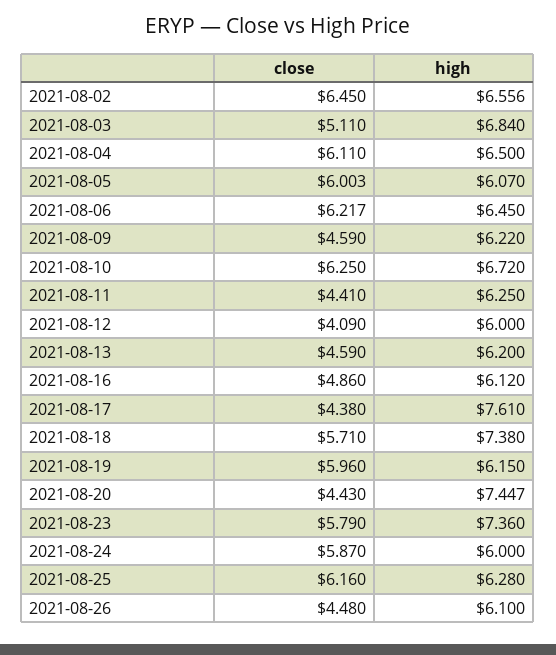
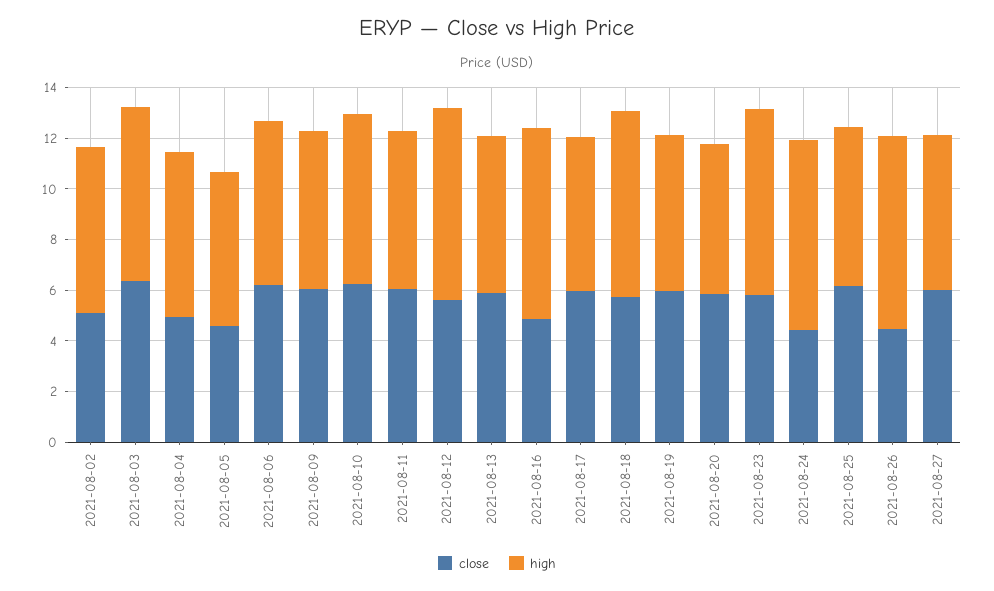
close, 2021-08-02: 6.45 -> 5
close, 2021-08-03: 5.11 -> 6.5
close, 2021-08-04: 6.11 -> 5
close, 2021-08-05: 6.003 -> 4.5
close, 2021-08-09: 4.59 -> 6
close, 2021-08-11: 4.41 -> 6
close, 2021-08-12: 4.09 -> 5.5
high, 2021-08-12: 6 -> 7.5
close, 2021-08-13: 4.59 -> 6
high, 2021-08-16: 6.12 -> 7.5
close, 2021-08-17: 4.38 -> 6
high, 2021-08-17: 7.61 -> 6
close, 2021-08-20: 4.43 -> 6
high, 2021-08-20: 7.447 -> 6
close, 2021-08-24: 5.87 -> 4.5
high, 2021-08-24: 6 -> 7.5
high, 2021-08-26: 6.1 -> 7.5
close, 2021-08-27: none -> 6
high, 2021-08-27: none -> 6

